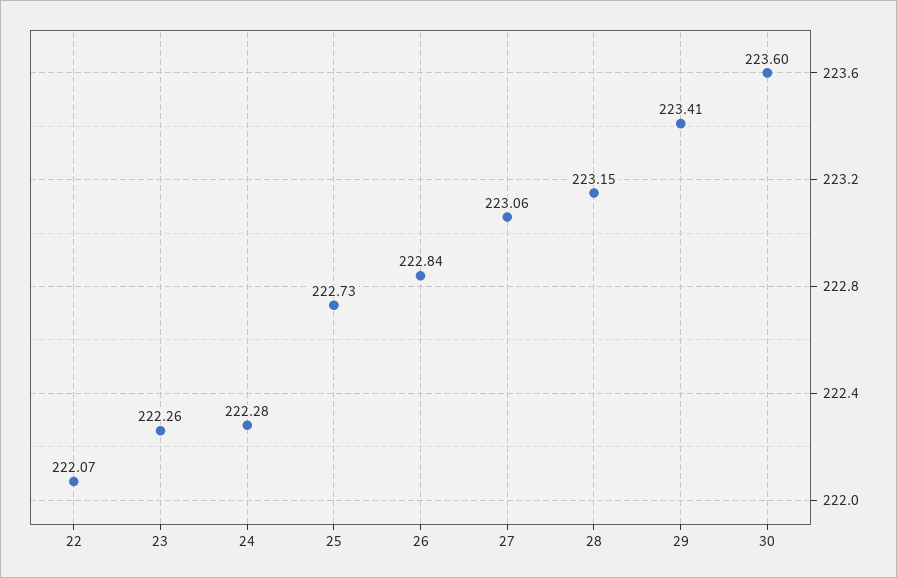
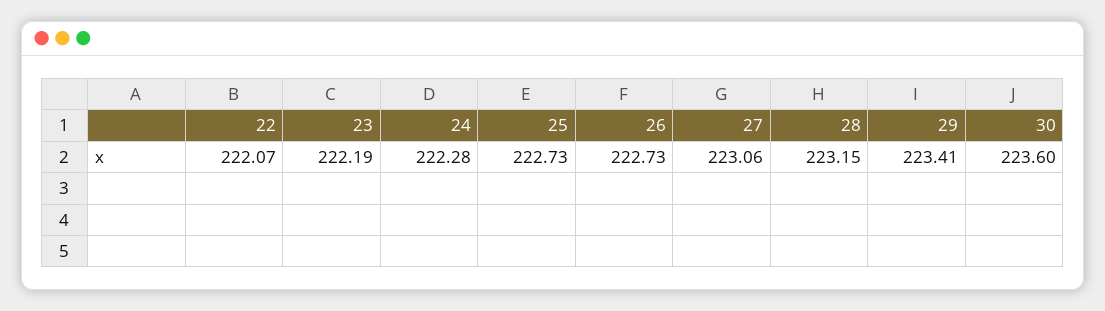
23: 222.26 -> 222.19
26: 222.84 -> 222.73

